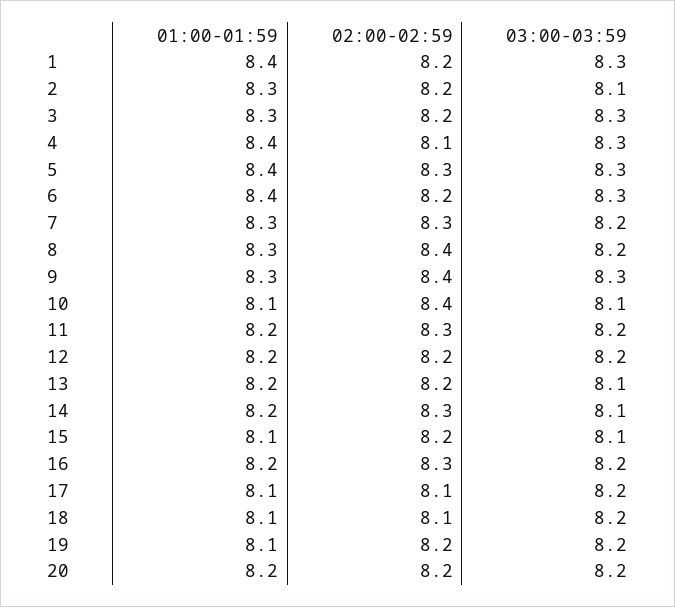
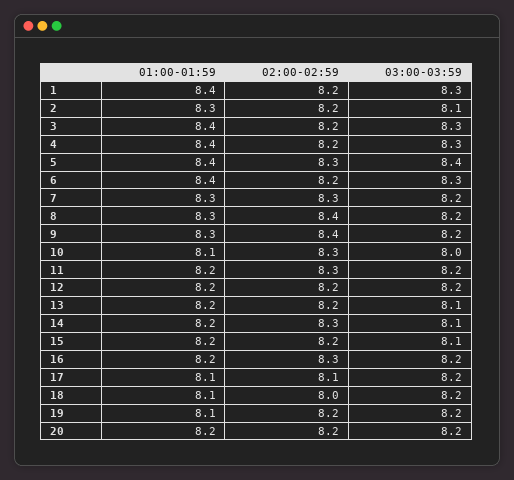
01:00-01:59, 3: 8.3 -> 8.4
02:00-02:59, 4: 8.1 -> 8.2
03:00-03:59, 5: 8.3 -> 8.4
03:00-03:59, 9: 8.3 -> 8.2
02:00-02:59, 10: 8.4 -> 8.3
03:00-03:59, 10: 8.1 -> 8
01:00-01:59, 15: 8.1 -> 8.2
02:00-02:59, 18: 8.1 -> 8

